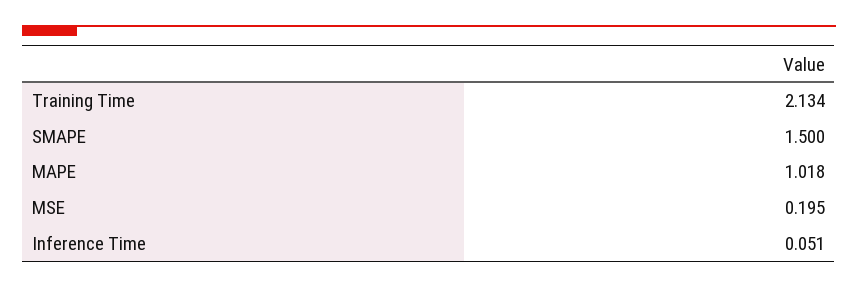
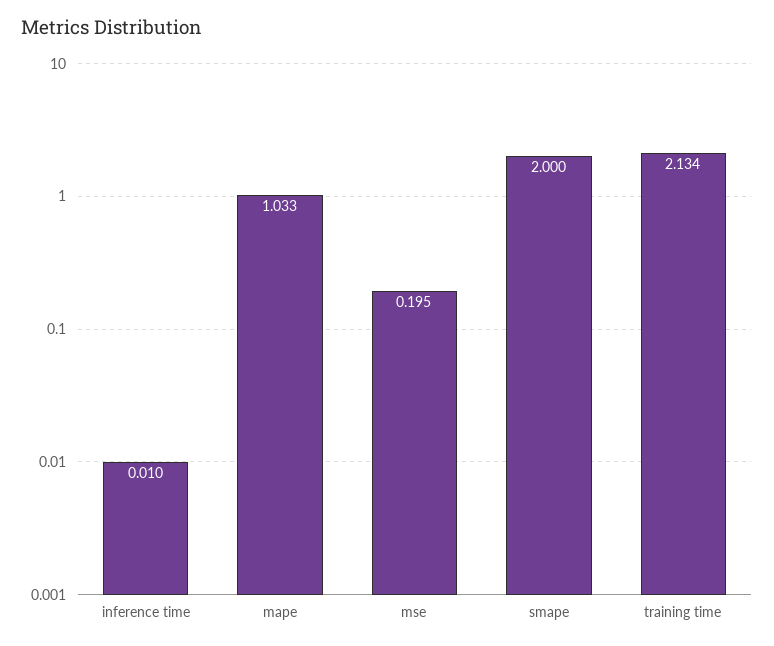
SMAPE: 1.5 -> 2
MAPE: 1.018 -> 1.033
Inference Time: 0.051 -> 0.01

